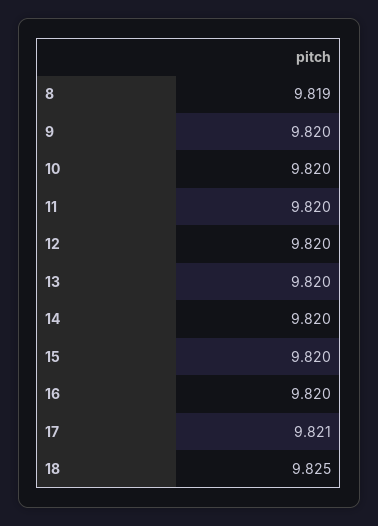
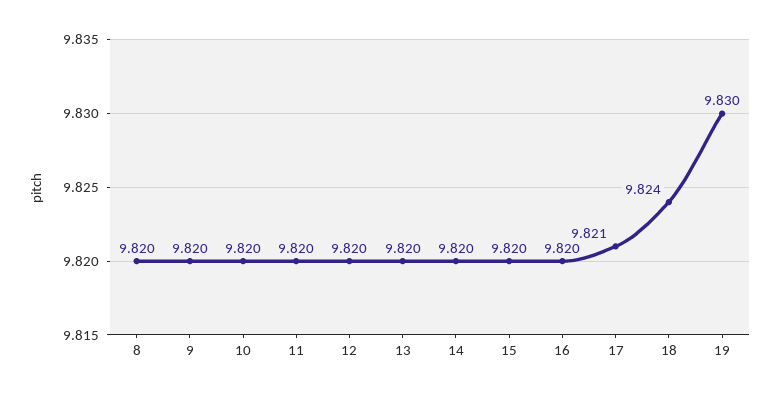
8: 9.819 -> 9.82
18: 9.825 -> 9.824
19: none -> 9.83

